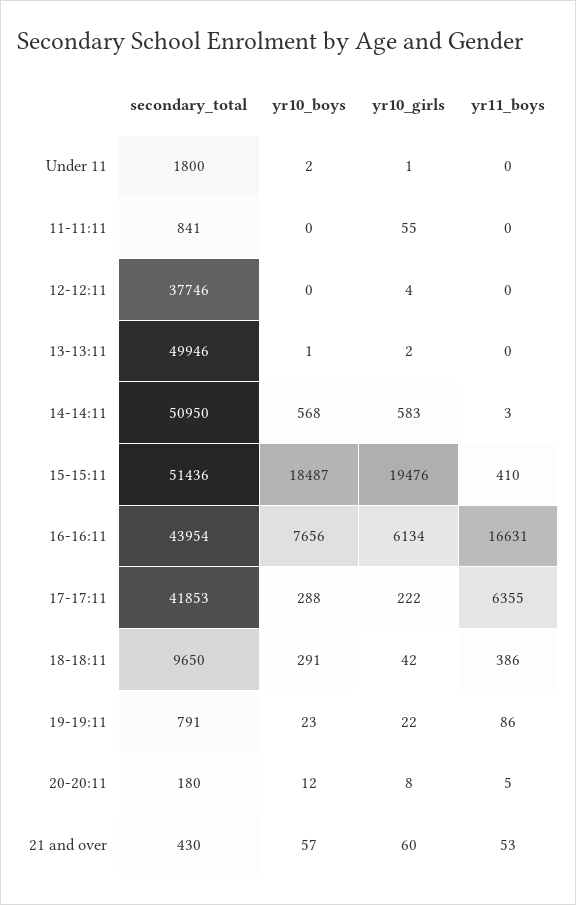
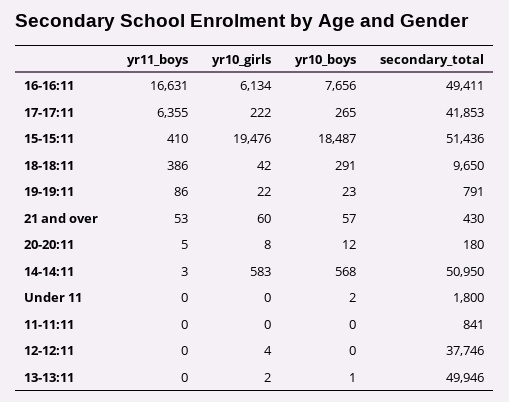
yr10_girls, Under 11: 1 -> 0
yr10_girls, 11-11:11: 55 -> 0
secondary_total, 16-16:11: 43954 -> 49411
yr10_boys, 17-17:11: 288 -> 265

